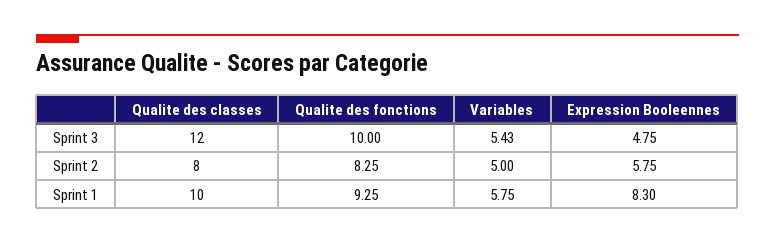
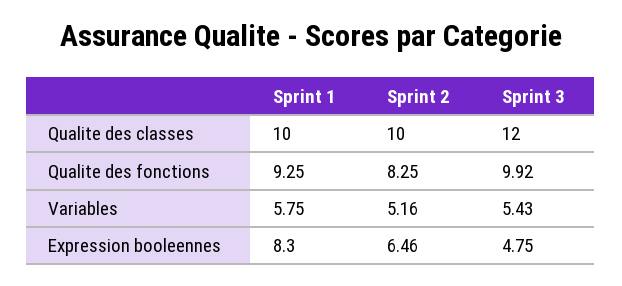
Qualite des fonctions, Sprint 3: 10 -> 9.92
Qualite des classes, Sprint 2: 8 -> 10
Variables, Sprint 2: 5 -> 5.16
Expression Booleennes, Sprint 2: 5.75 -> 6.46

